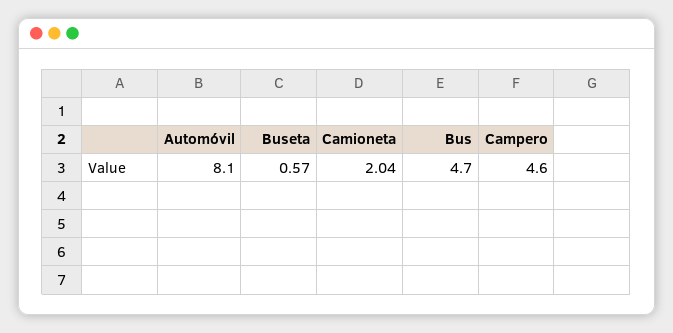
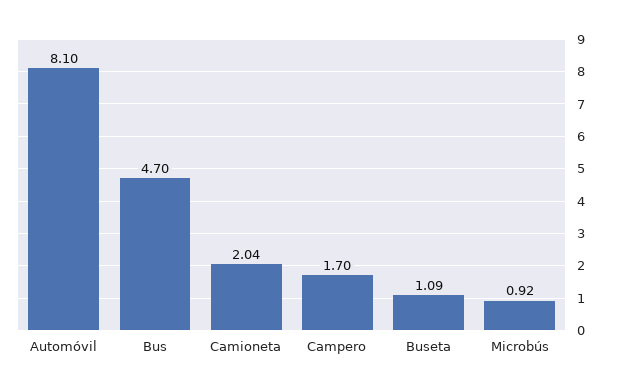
Buseta: 0.57 -> 1.09
Campero: 4.6 -> 1.7
Microbús: none -> 0.92

